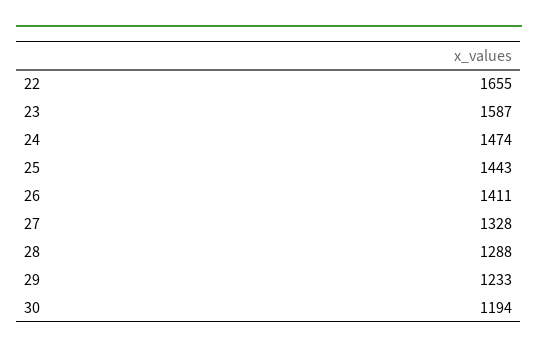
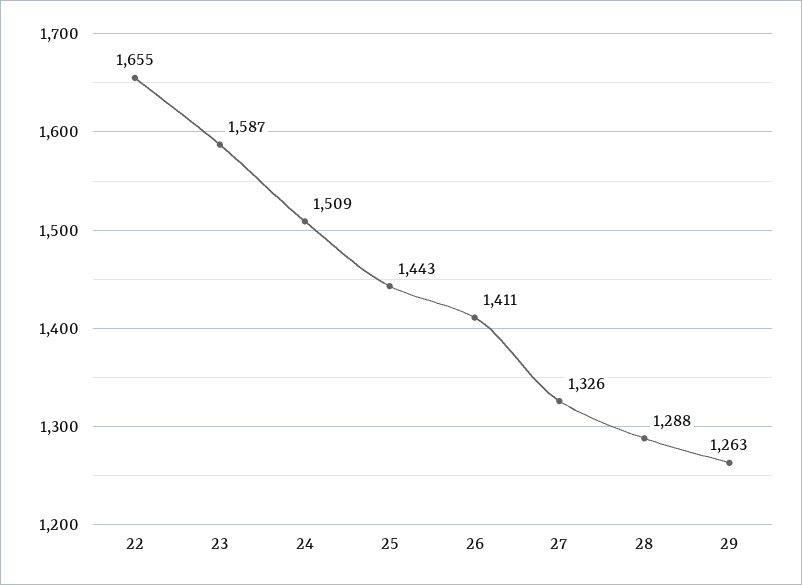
24: 1474 -> 1509
27: 1328 -> 1326
29: 1233 -> 1263
30: 1194 -> none

